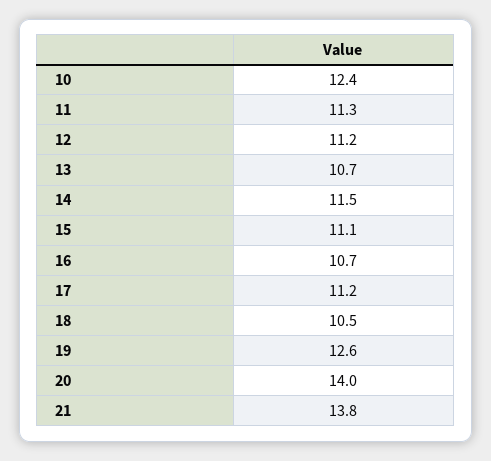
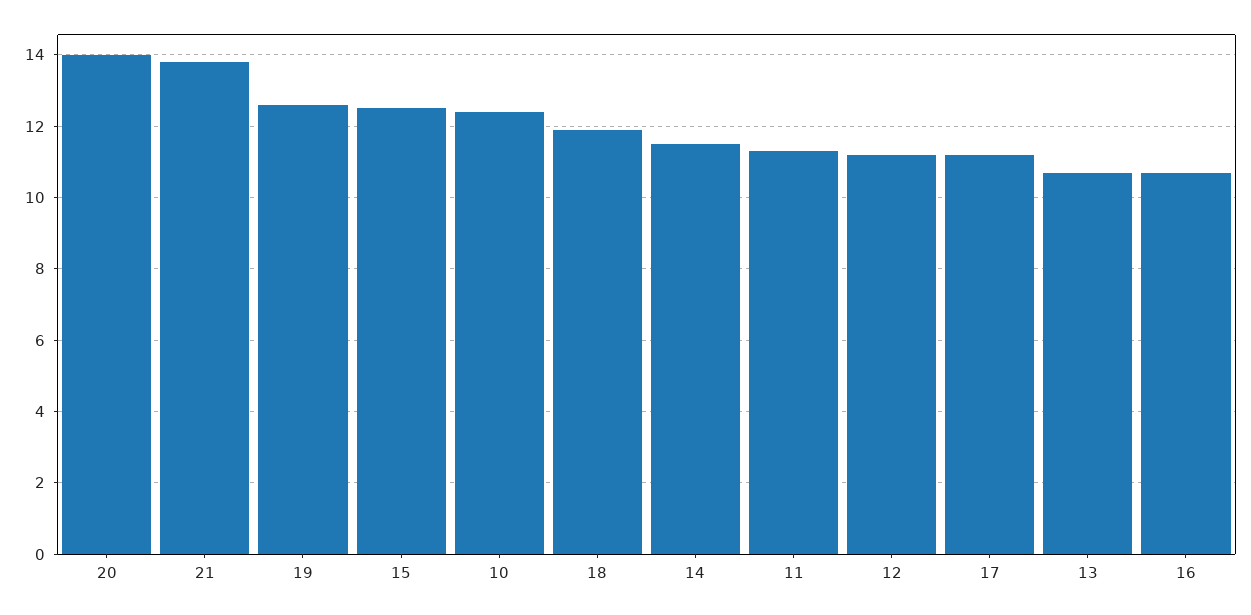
15: 11.1 -> 12.5
18: 10.5 -> 12

